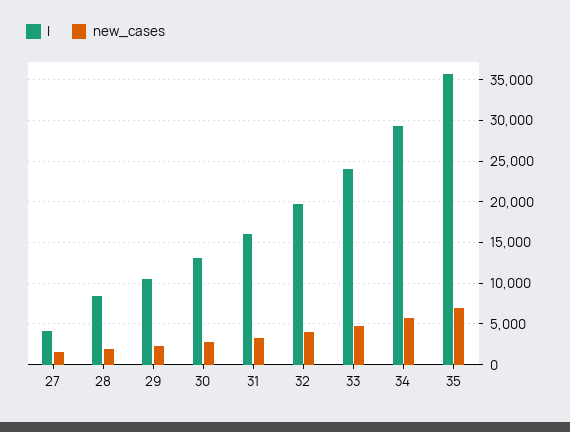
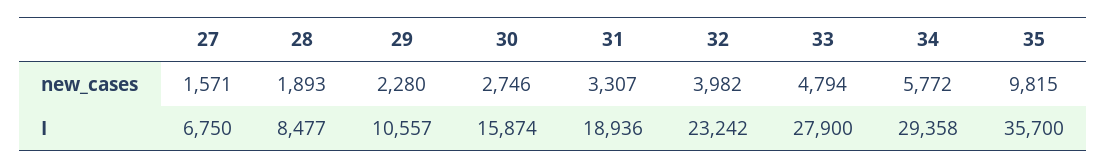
I, 27: 4000 -> 6750
I, 30: 13000 -> 15874
I, 31: 16000 -> 18936
I, 32: 20000 -> 23242
I, 33: 24000 -> 27900
new_cases, 35: 7000 -> 9815

